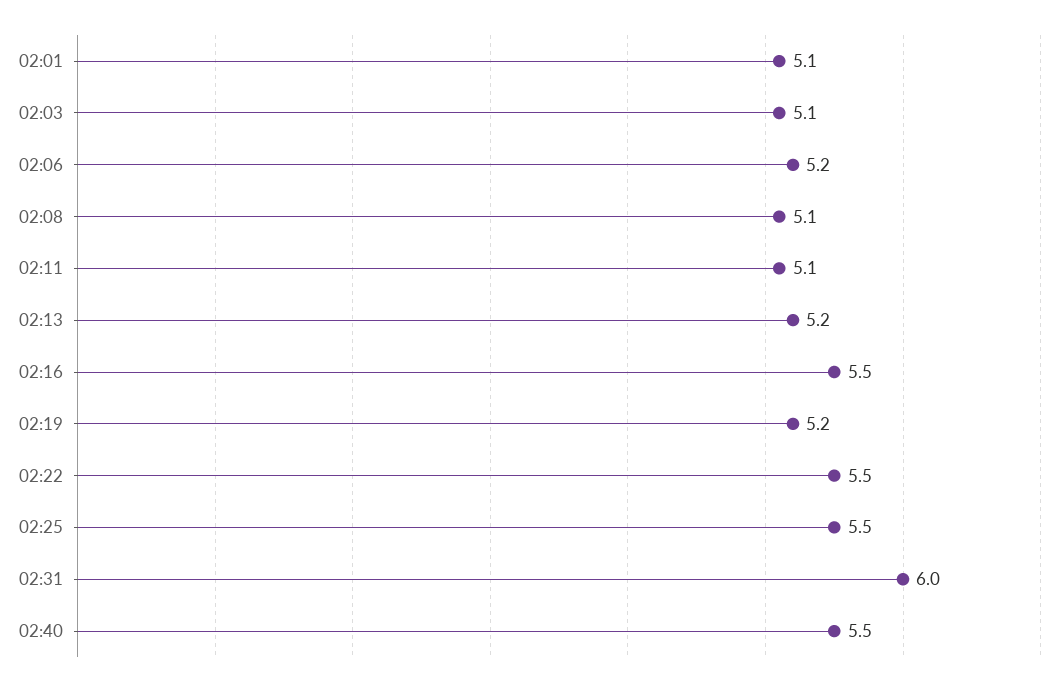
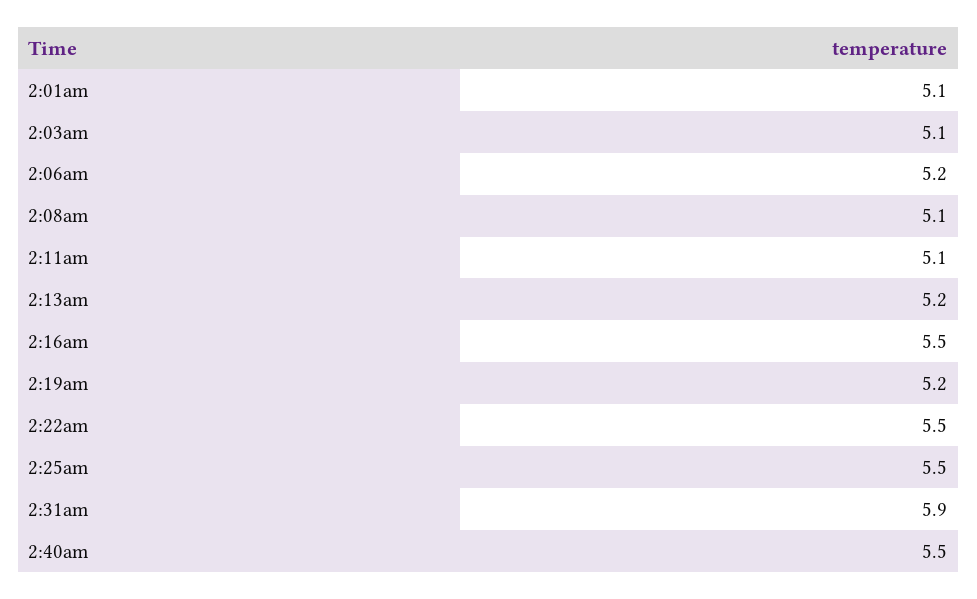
02:31: 6 -> 5.9

